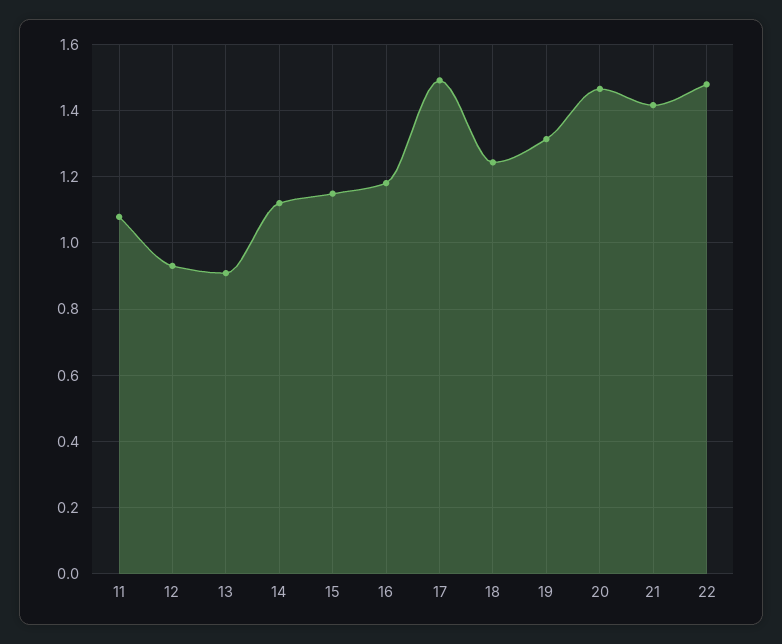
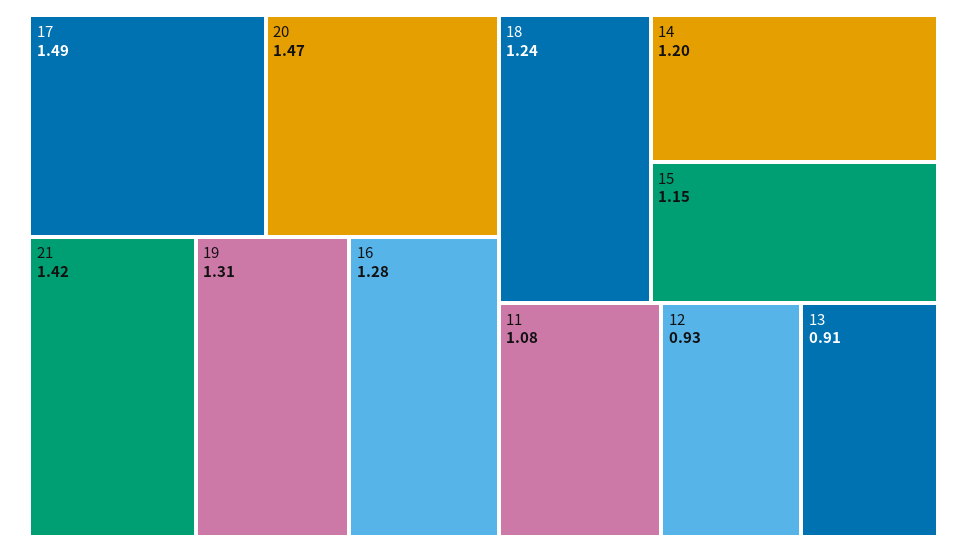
14: 1.12 -> 1.2
16: 1.18 -> 1.28
22: 1.48 -> none

